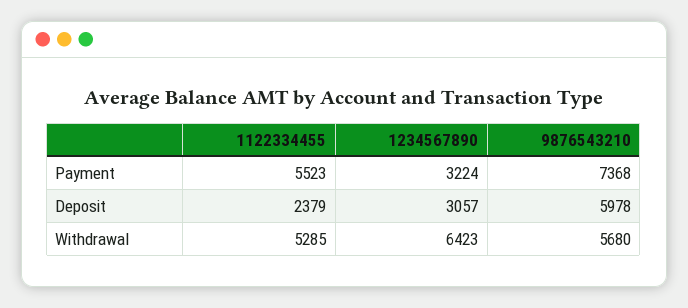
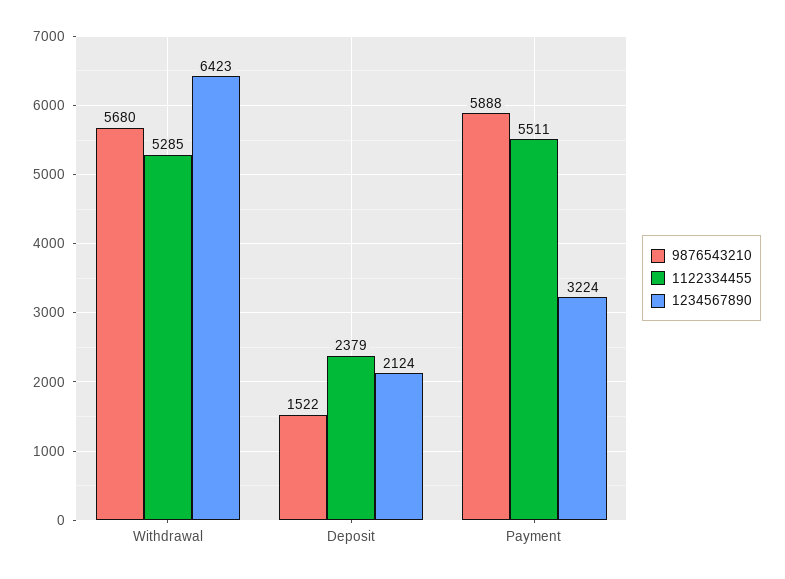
1122334455, Payment: 5523 -> 5511
9876543210, Payment: 7368 -> 5888
1234567890, Deposit: 3057 -> 2124
9876543210, Deposit: 5978 -> 1522

